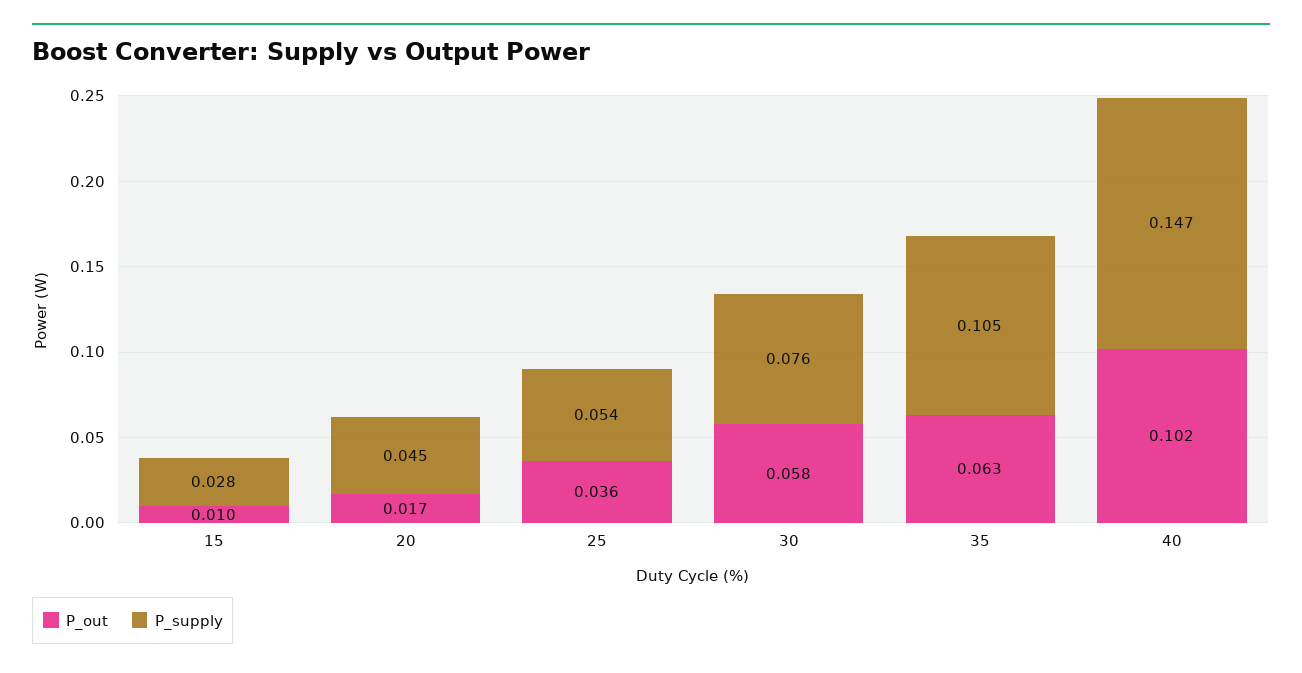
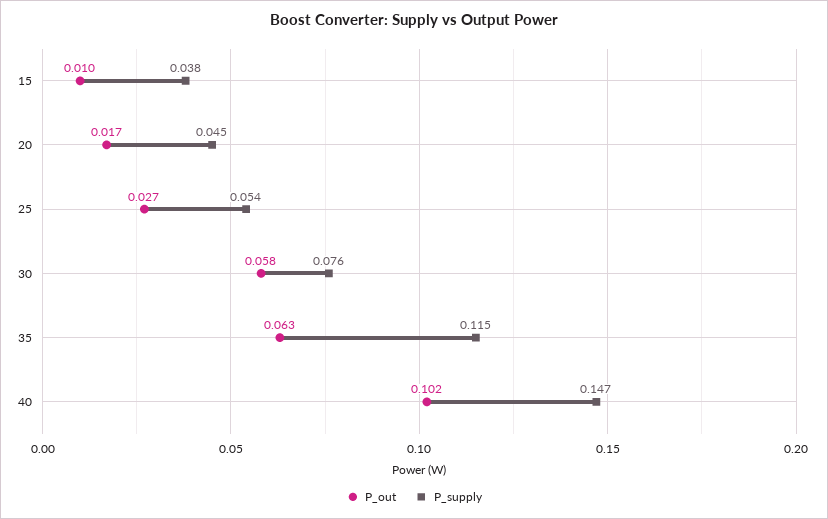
P_supply, 15: 0.028 -> 0.038
P_out, 25: 0.036 -> 0.027
P_supply, 35: 0.105 -> 0.115

